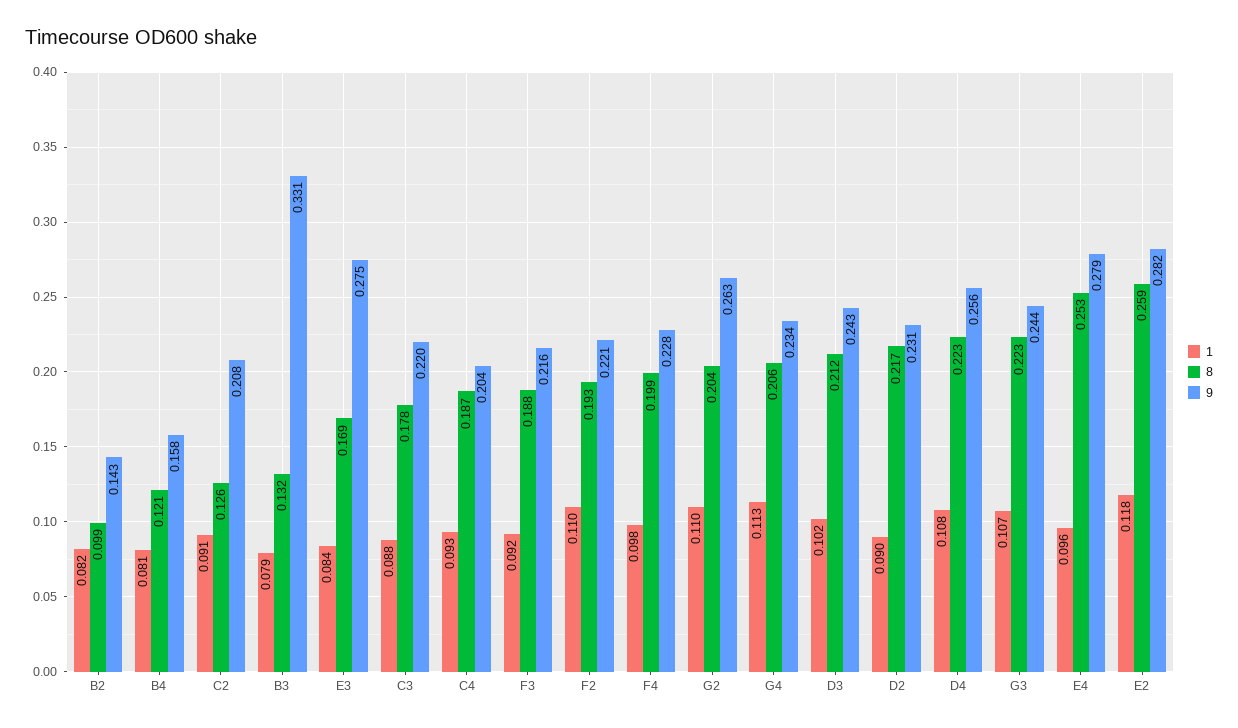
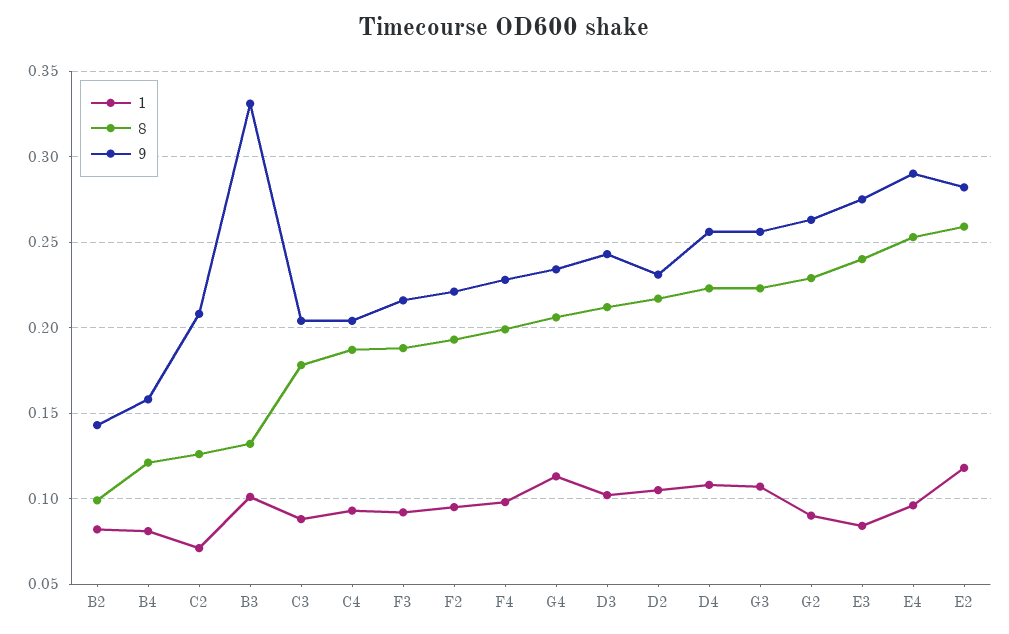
1, C2: 0.091 -> 0.07
1, B3: 0.079 -> 0.1
8, E3: 0.169 -> 0.24
9, C3: 0.22 -> 0.205
1, F2: 0.11 -> 0.095
1, G2: 0.11 -> 0.09
8, G2: 0.204 -> 0.23
1, D2: 0.09 -> 0.105
9, G3: 0.244 -> 0.255
9, E4: 0.279 -> 0.29

